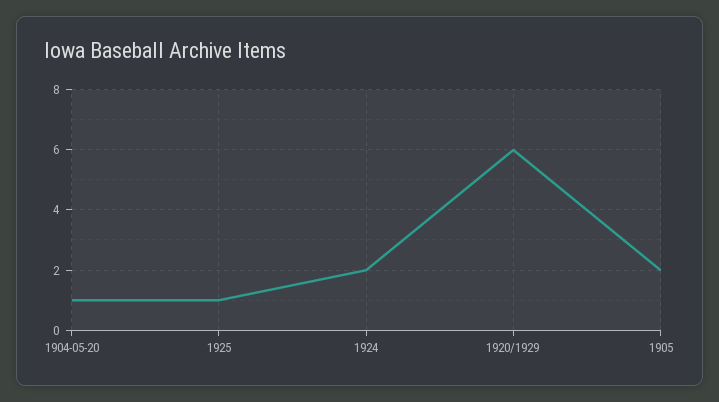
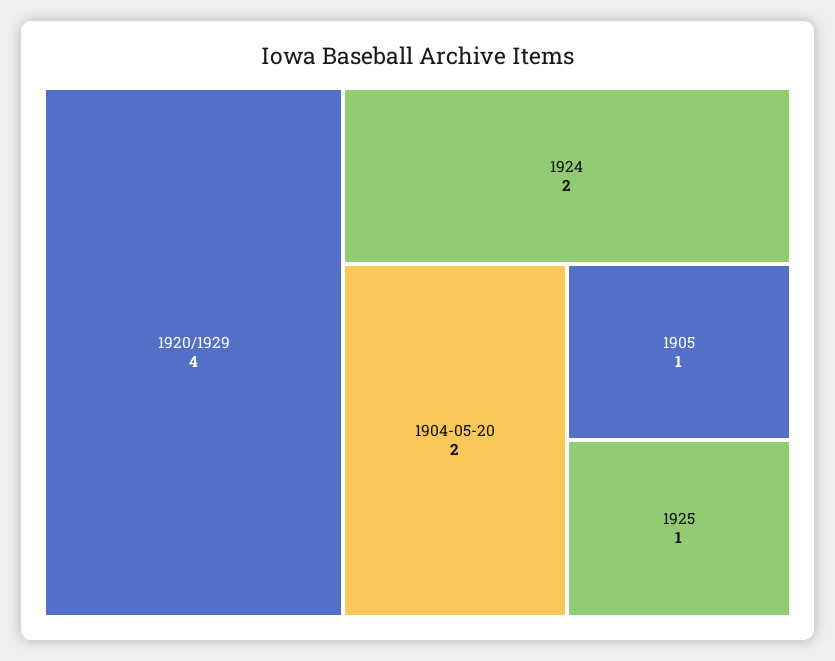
1904-05-20: 1 -> 2
1920/1929: 6 -> 4
1905: 2 -> 1

